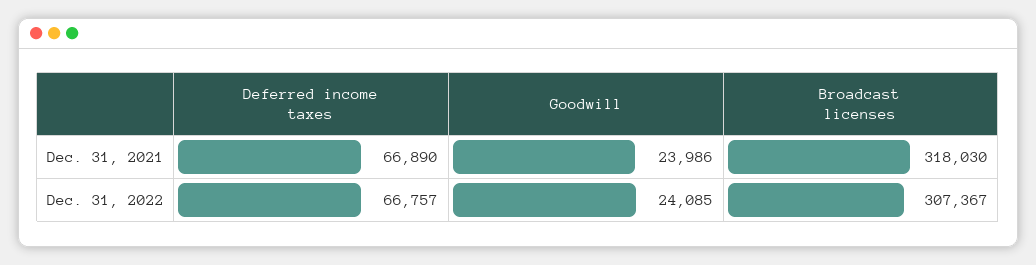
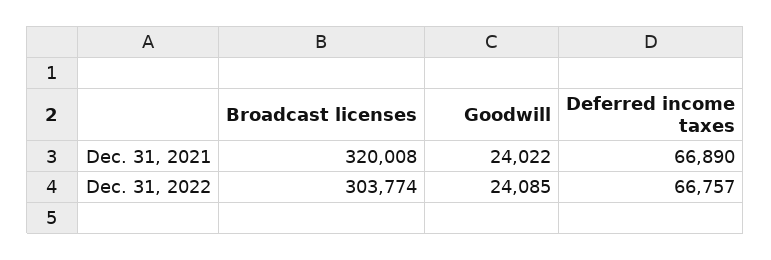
Goodwill, Dec. 31, 2021: 23986 -> 24022
Broadcast licenses, Dec. 31, 2021: 318030 -> 320008
Broadcast licenses, Dec. 31, 2022: 307367 -> 303774

